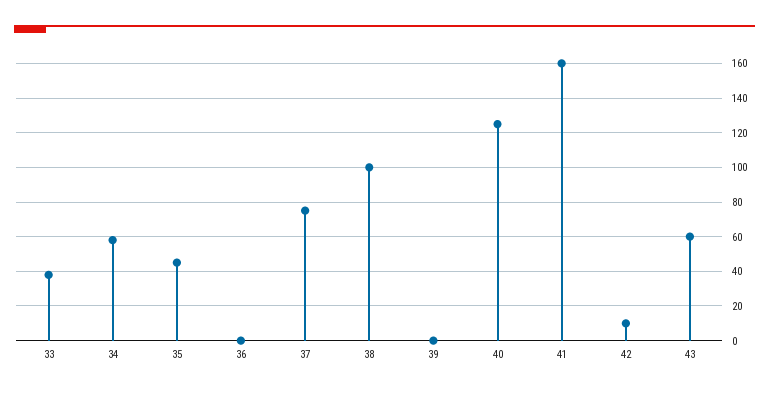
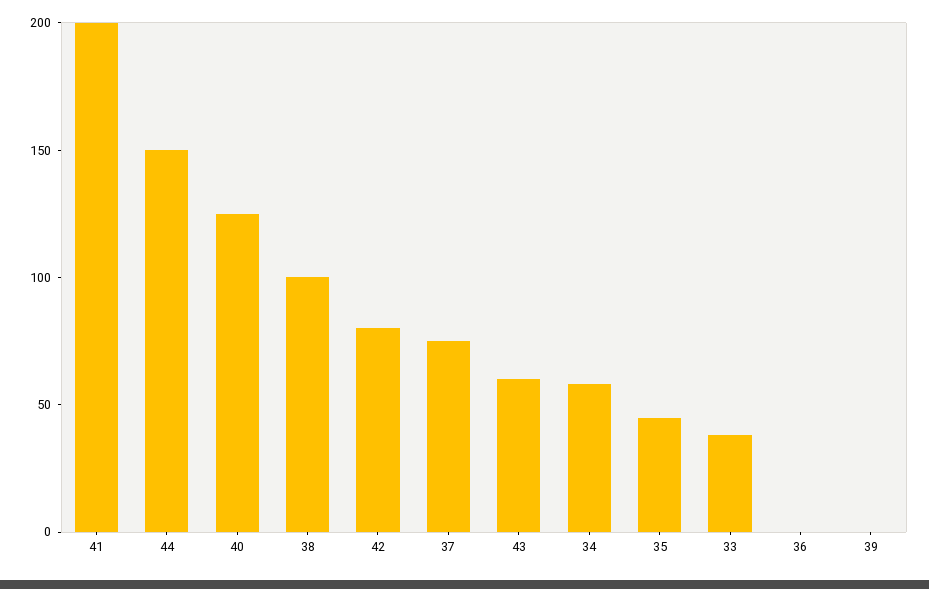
41: 160 -> 200
42: 10 -> 80
44: none -> 150

